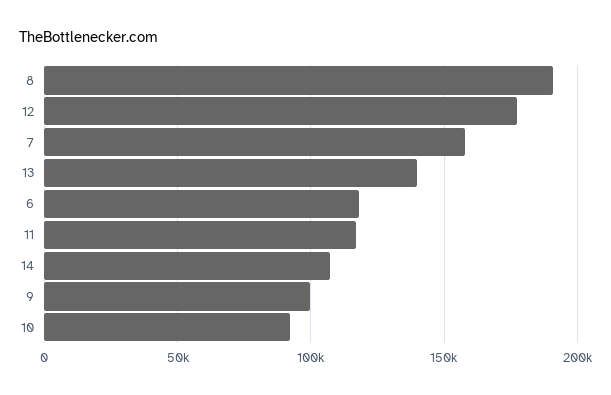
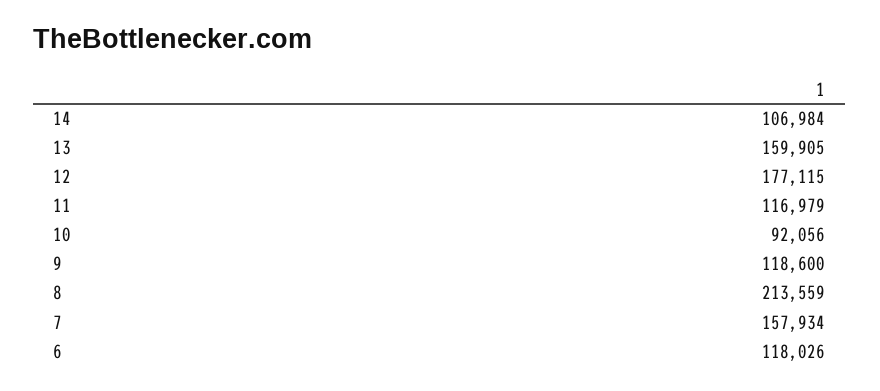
8: 190000 -> 213559
13: 140000 -> 159905
9: 100000 -> 118600

